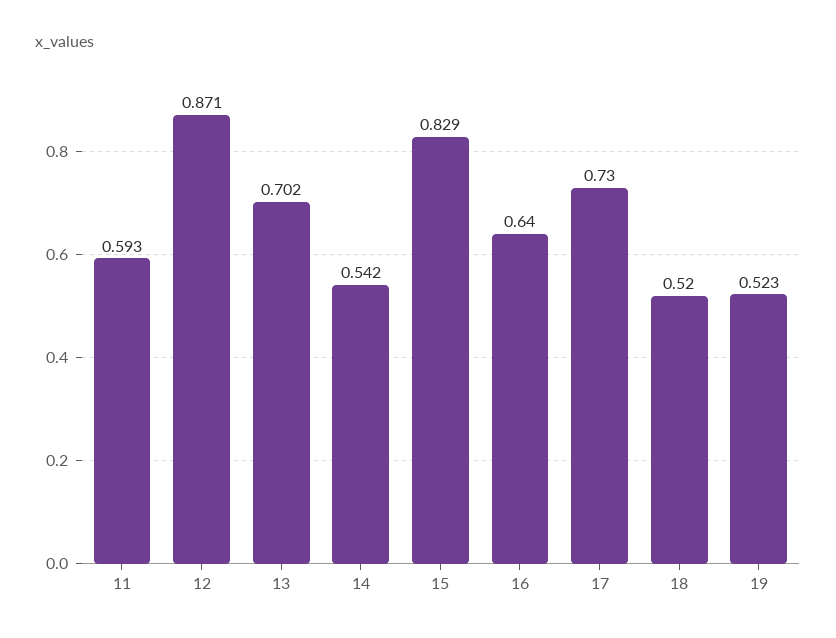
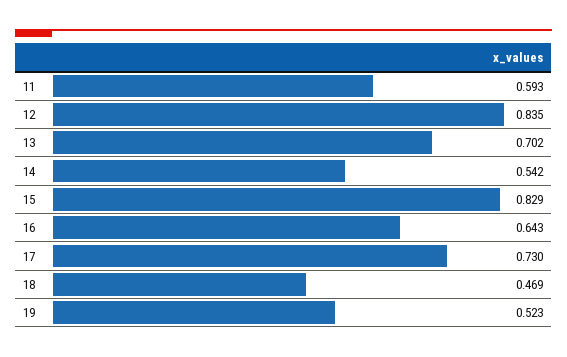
12: 0.871 -> 0.835
16: 0.64 -> 0.643
18: 0.52 -> 0.469

